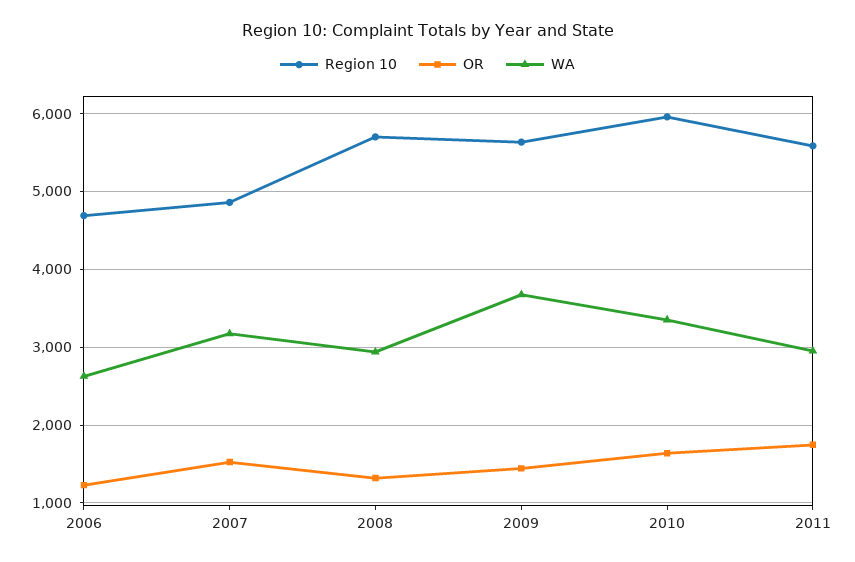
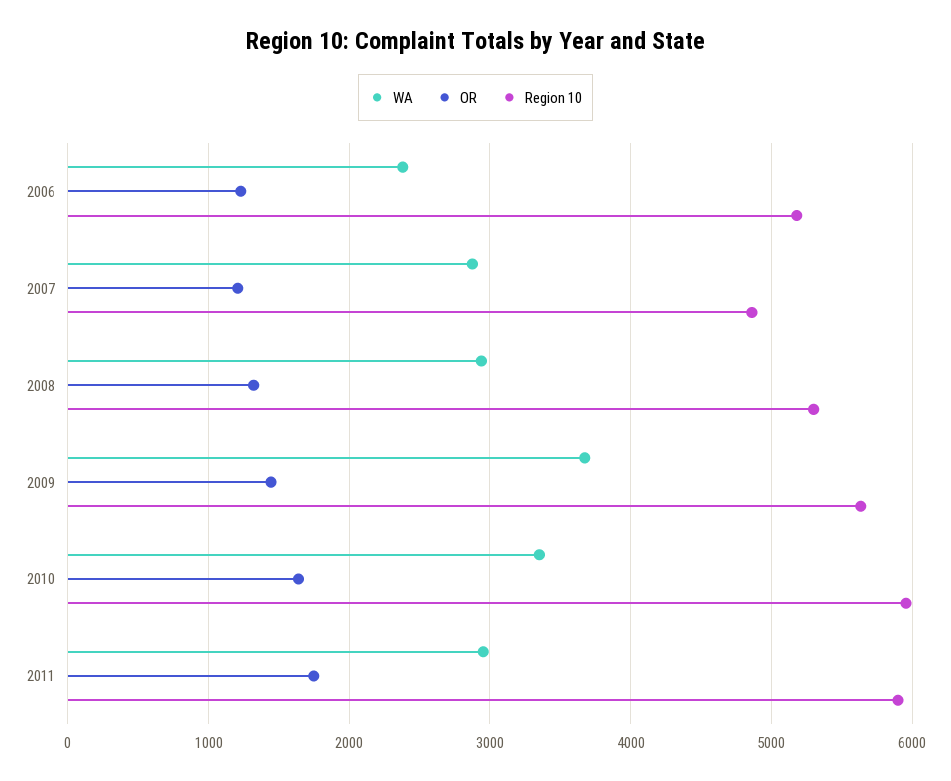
Region 10, 2006: 4700 -> 5200
WA, 2006: 2600 -> 2400
OR, 2007: 1500 -> 1200
WA, 2007: 3200 -> 2900
Region 10, 2008: 5700 -> 5300
Region 10, 2011: 5600 -> 5900

